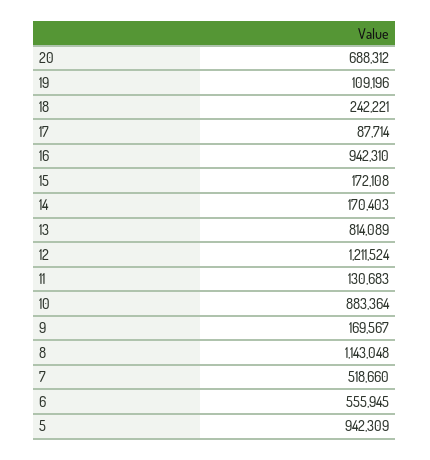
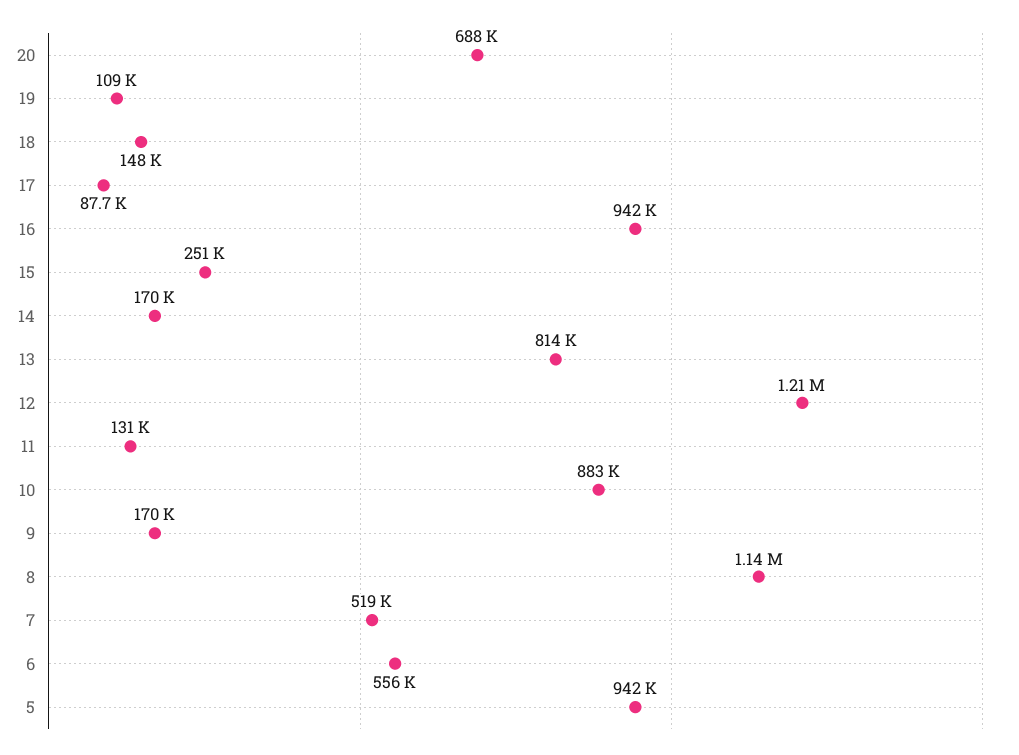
18: 242221 -> 148000
15: 172108 -> 251000

